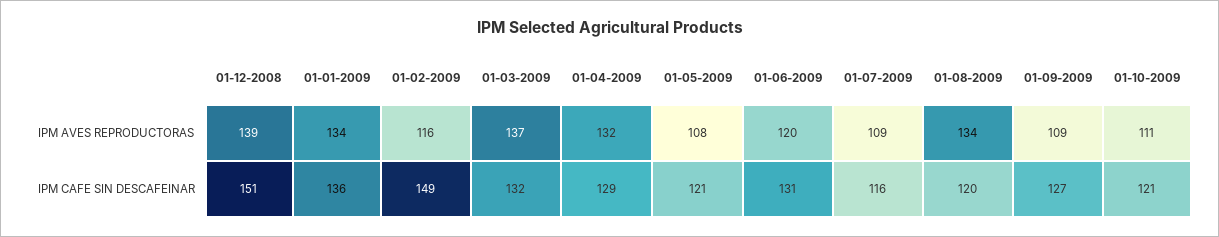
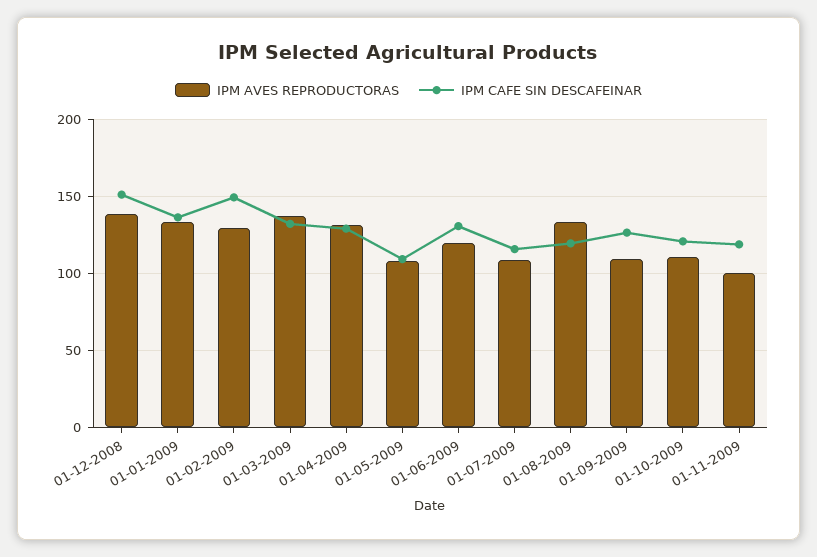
IPM AVES REPRODUCTORAS, 01-02-2009: 116 -> 130
IPM CAFE SIN DESCAFEINAR, 01-05-2009: 121 -> 110
IPM AVES REPRODUCTORAS, 01-11-2009: none -> 100
IPM CAFE SIN DESCAFEINAR, 01-11-2009: none -> 120

